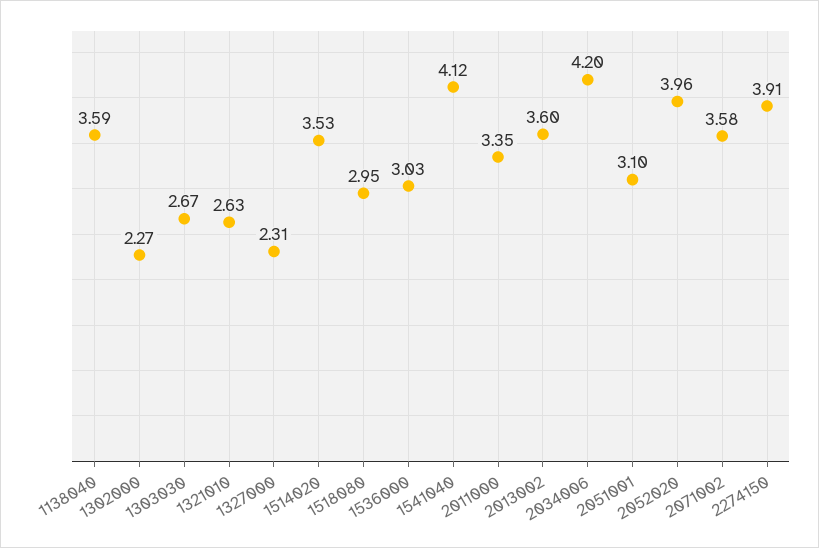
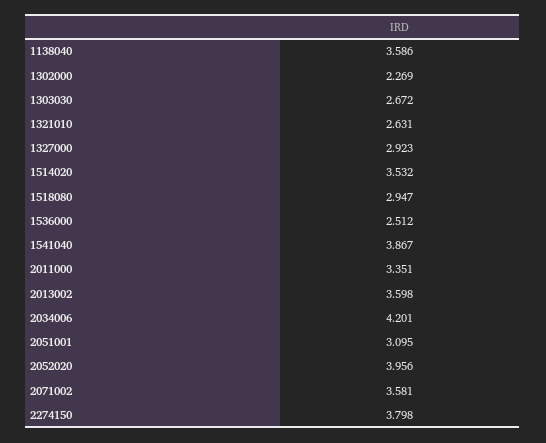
1327000: 2.31 -> 2.923
1536000: 3.03 -> 2.512
1541040: 4.12 -> 3.867
2274150: 3.91 -> 3.798

